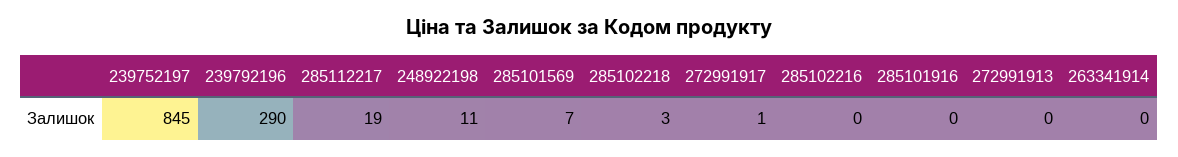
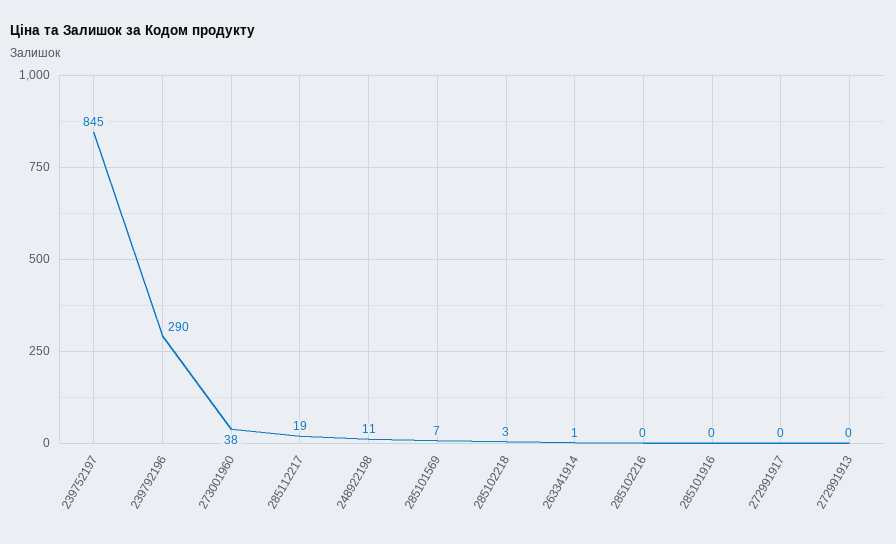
272991917: 1 -> 0
263341914: 0 -> 1
273001960: none -> 38

